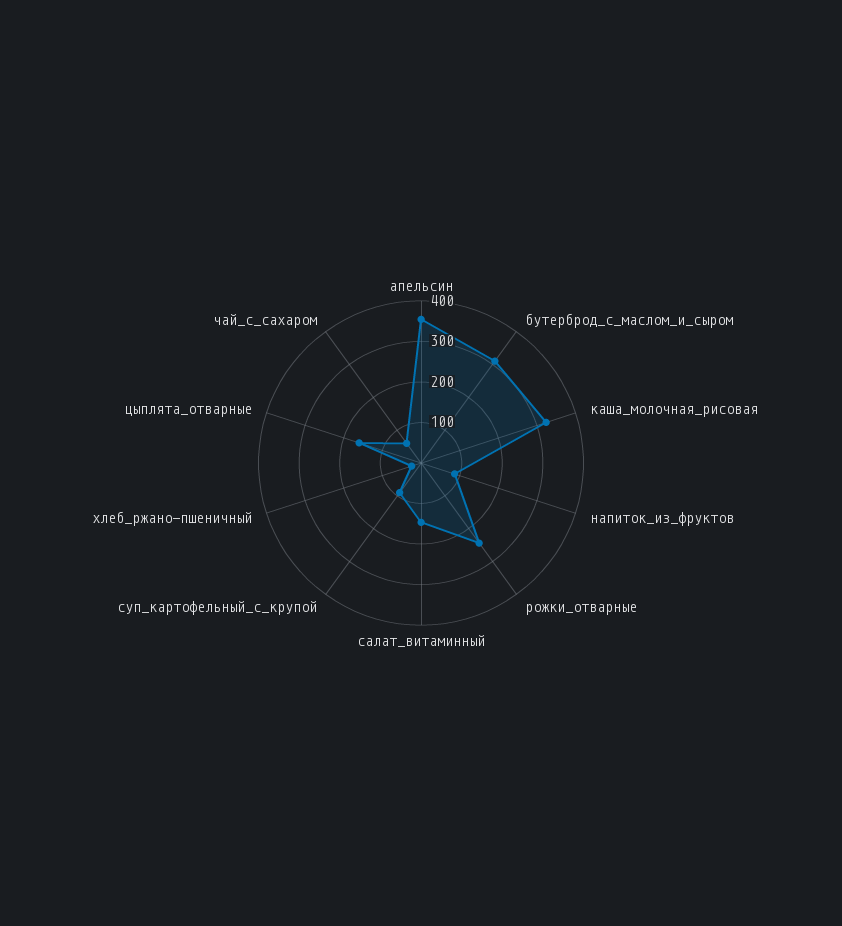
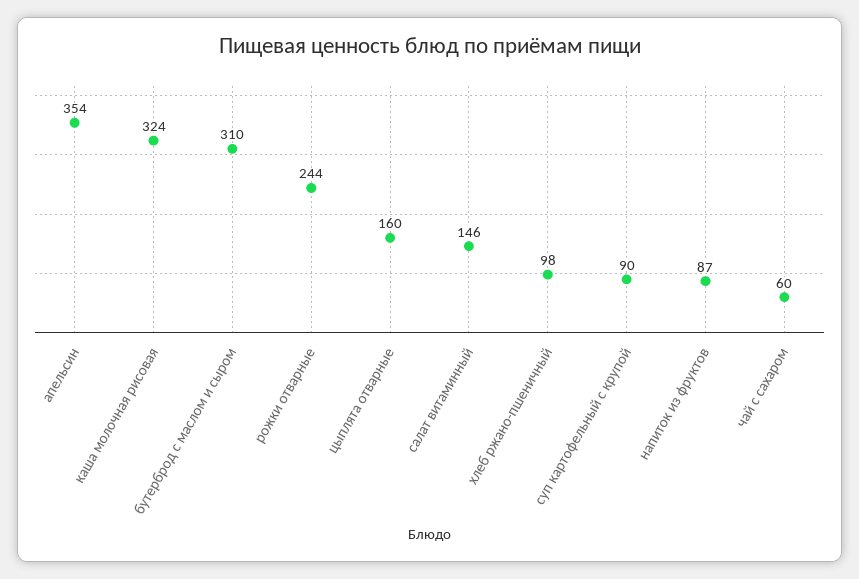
хлеб_ржано-пшеничный: 20 -> 98

